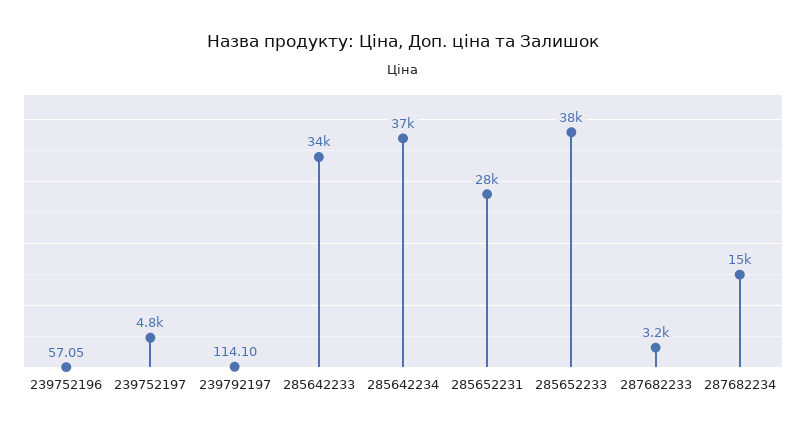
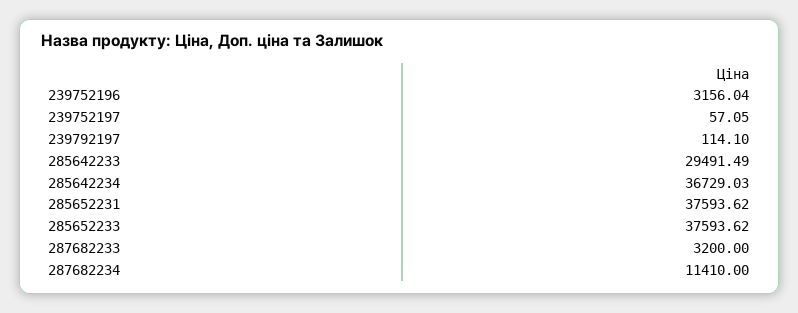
239752196: 57.05 -> 3156.04
239752197: 4800 -> 57.05
285642233: 34000 -> 29491.49
285652231: 28000 -> 37593.62
287682234: 15000 -> 11410

